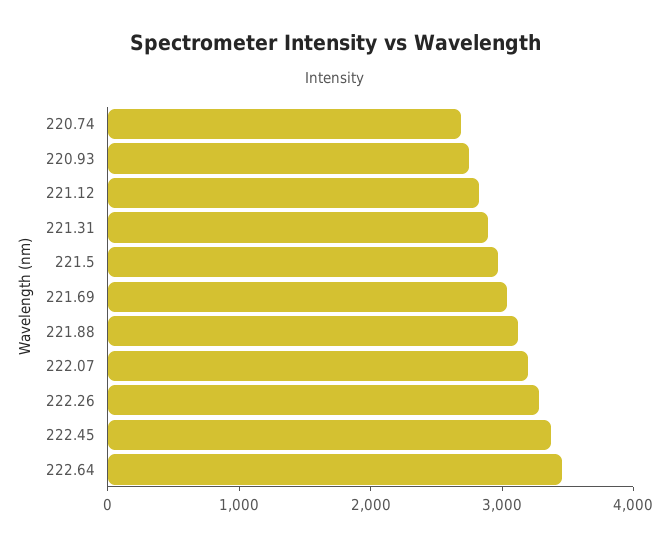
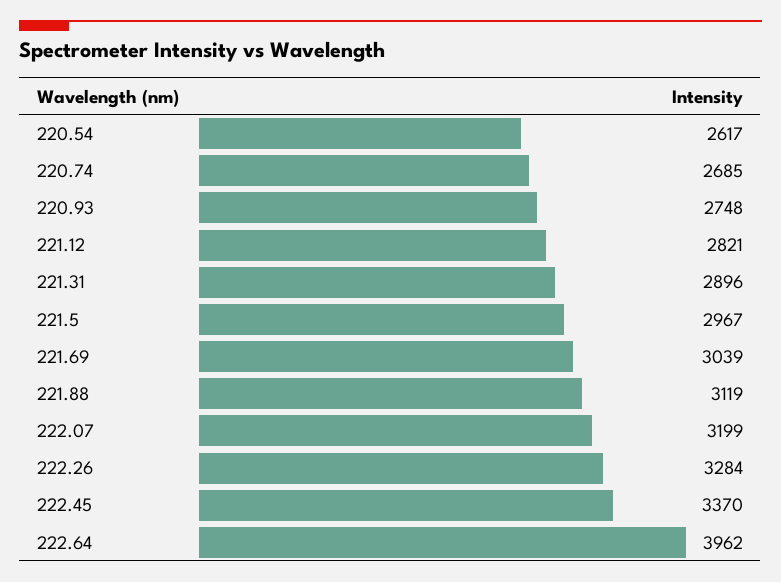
222.64: 3400 -> 3962
220.54: none -> 2617

